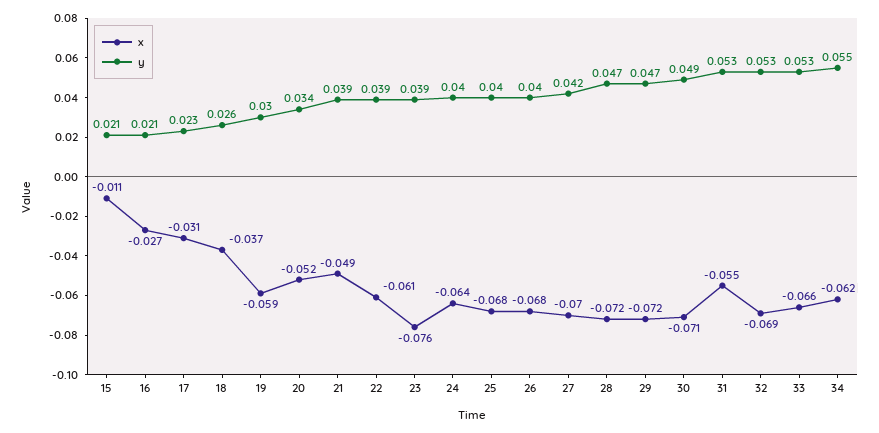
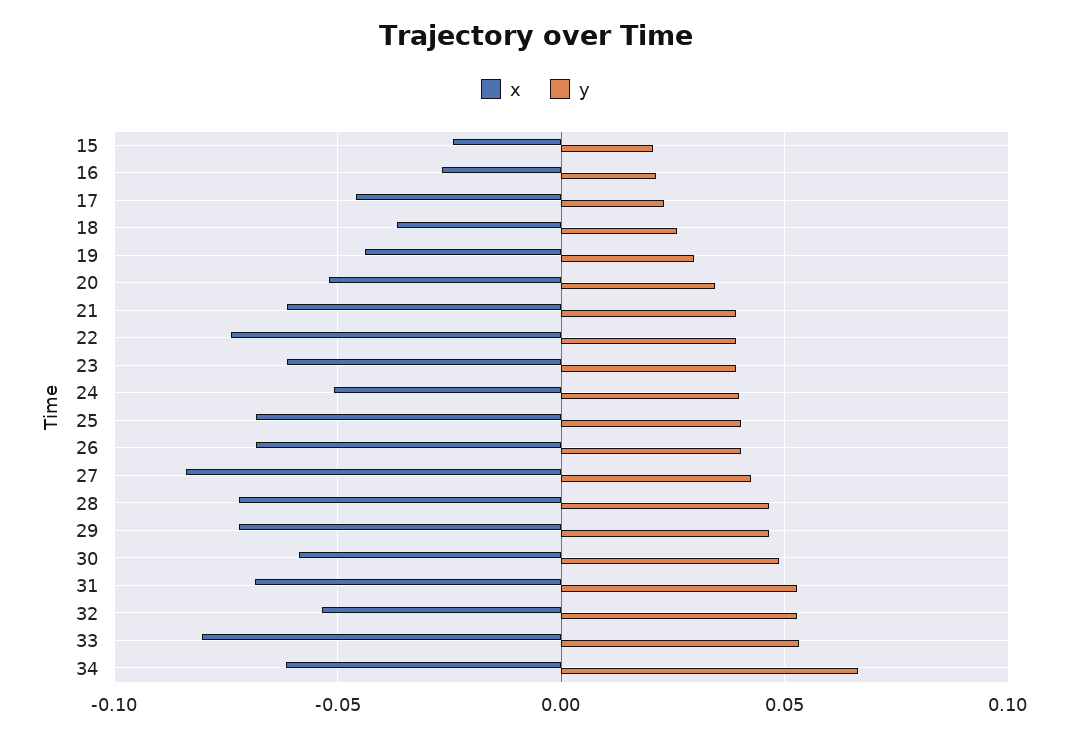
x, 15: -0.011 -> -0.025
x, 17: -0.031 -> -0.045
x, 19: -0.059 -> -0.045
x, 21: -0.049 -> -0.06
x, 22: -0.061 -> -0.075
x, 23: -0.076 -> -0.06
x, 24: -0.064 -> -0.05
x, 27: -0.07 -> -0.085
x, 30: -0.071 -> -0.06
x, 31: -0.055 -> -0.07
x, 32: -0.069 -> -0.055
x, 33: -0.066 -> -0.08
y, 34: 0.055 -> 0.065

